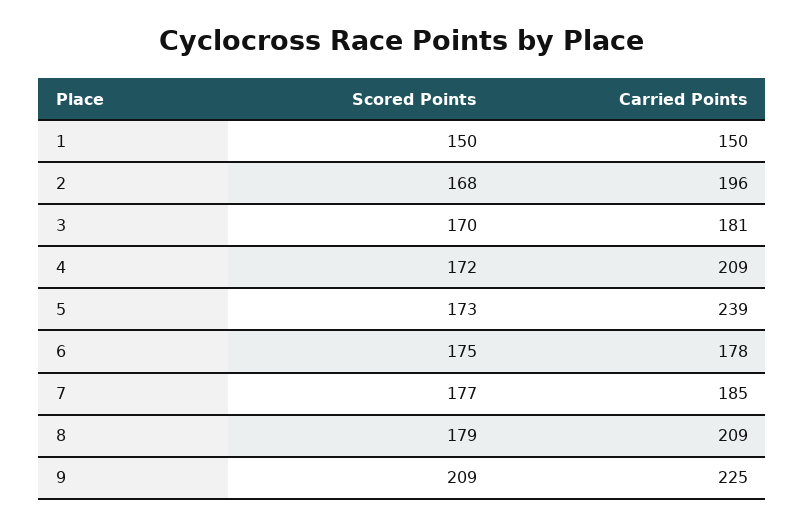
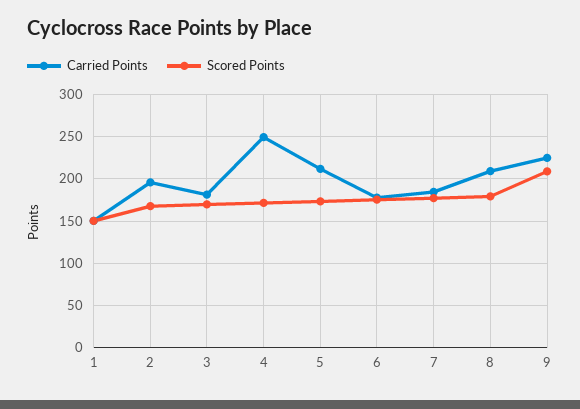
Carried Points, 4: 209 -> 250
Carried Points, 5: 239 -> 210

